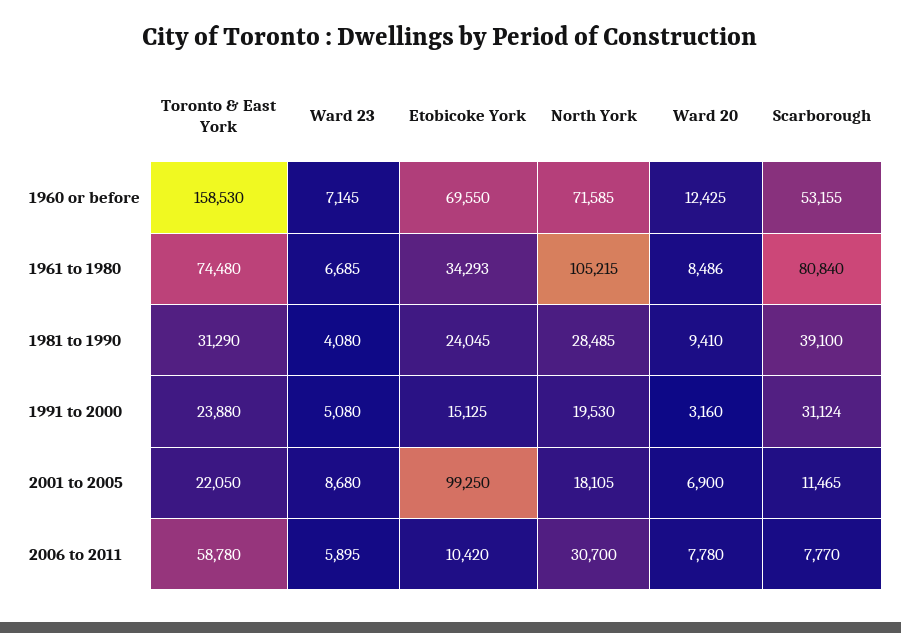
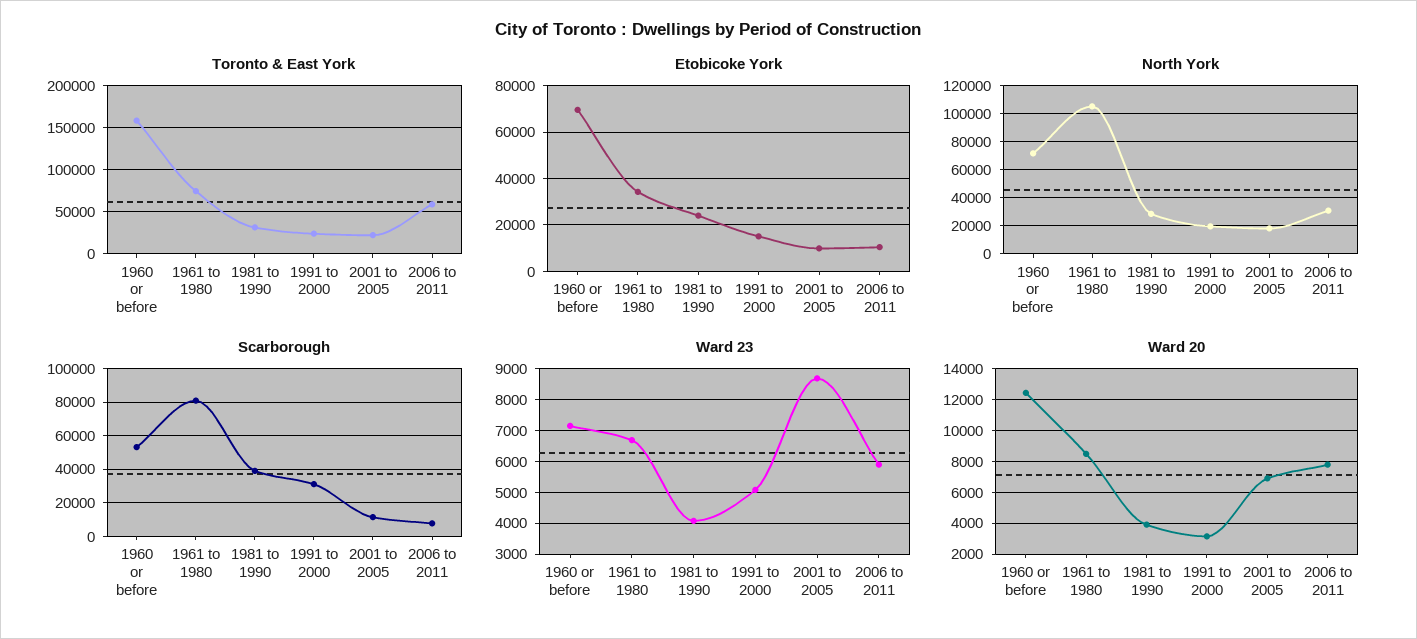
Ward 20, 1981 to 1990: 9410 -> 4000
Etobicoke York, 2001 to 2005: 99250 -> 10000

